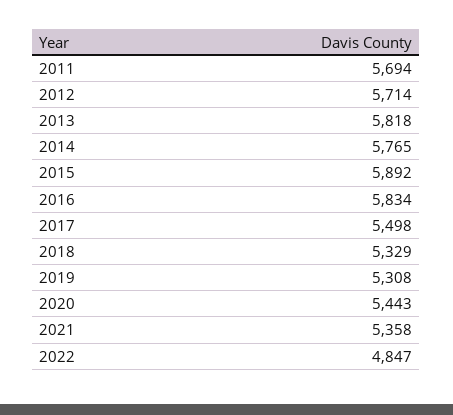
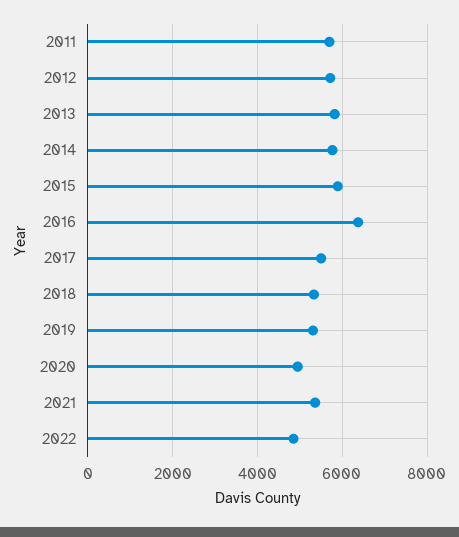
2016: 5834 -> 6400
2020: 5443 -> 5000

